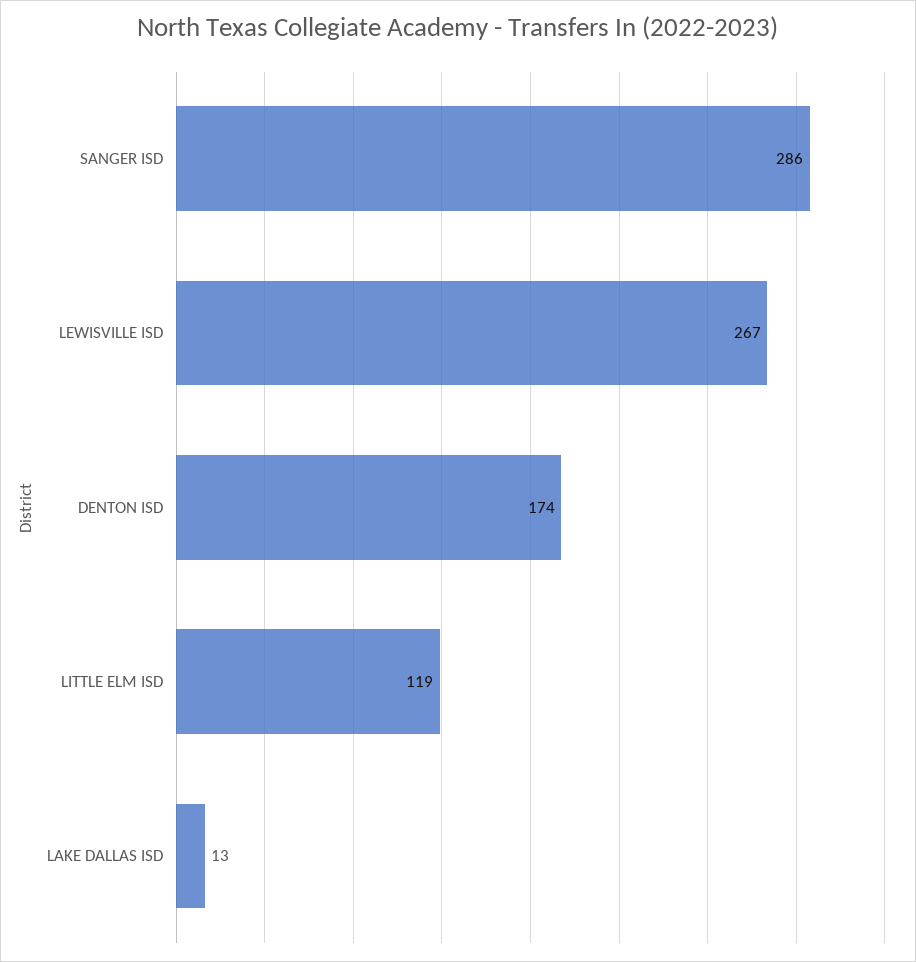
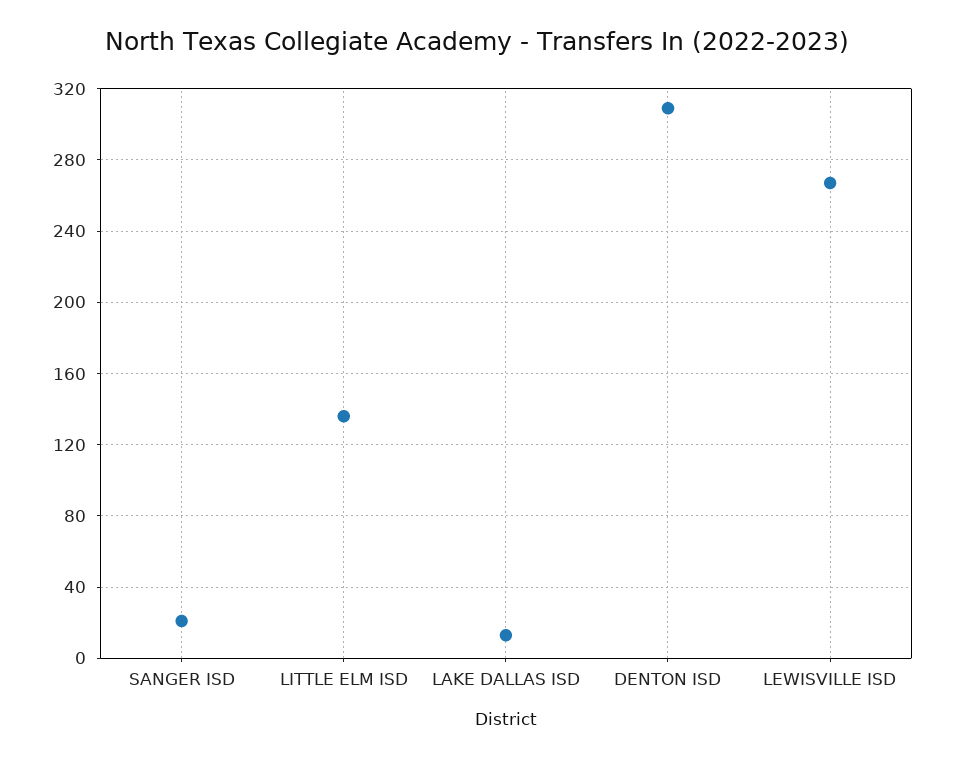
SANGER ISD: 286 -> 20
DENTON ISD: 174 -> 310
LITTLE ELM ISD: 119 -> 135

